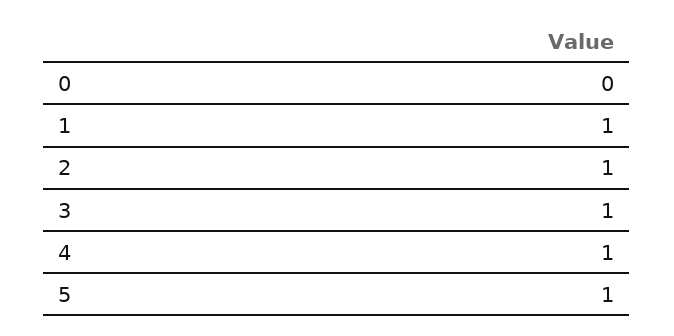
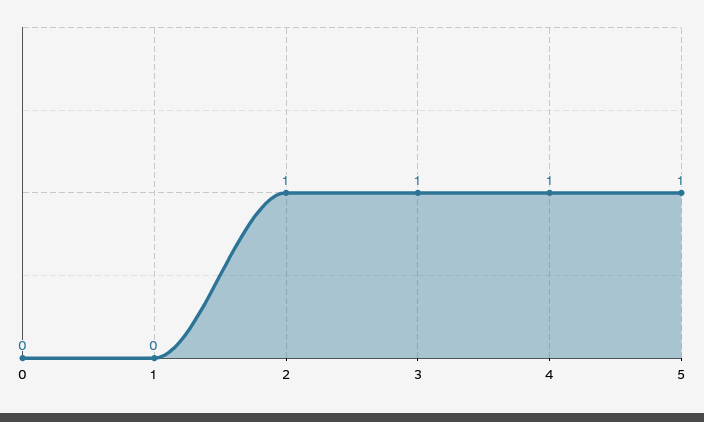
1: 1 -> 0

